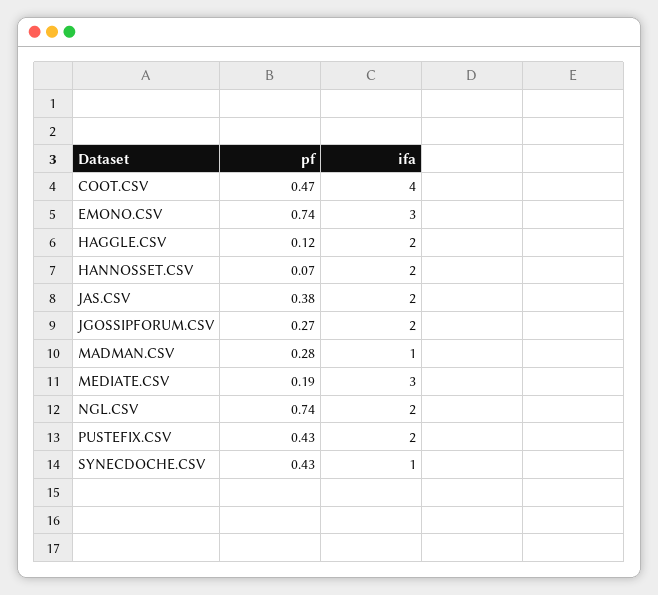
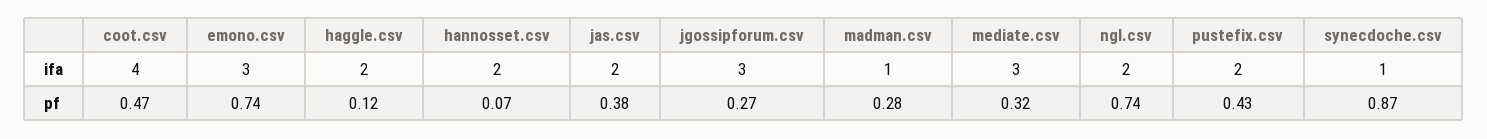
ifa, JGOSSIPFORUM.CSV: 2 -> 3
pf, MEDIATE.CSV: 0.19 -> 0.32
pf, SYNECDOCHE.CSV: 0.43 -> 0.87

